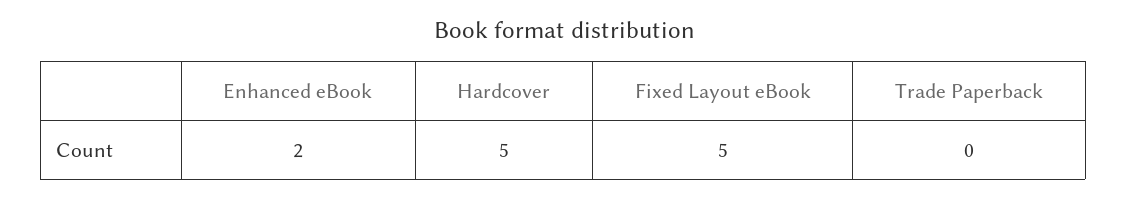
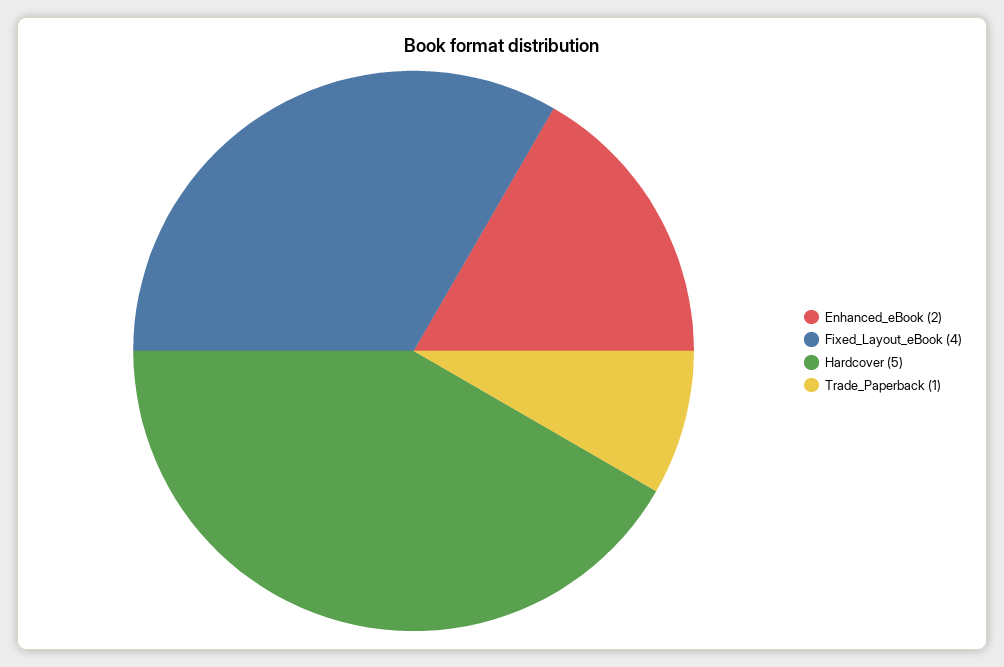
Fixed Layout eBook: 5 -> 4
Trade Paperback: 0 -> 1

